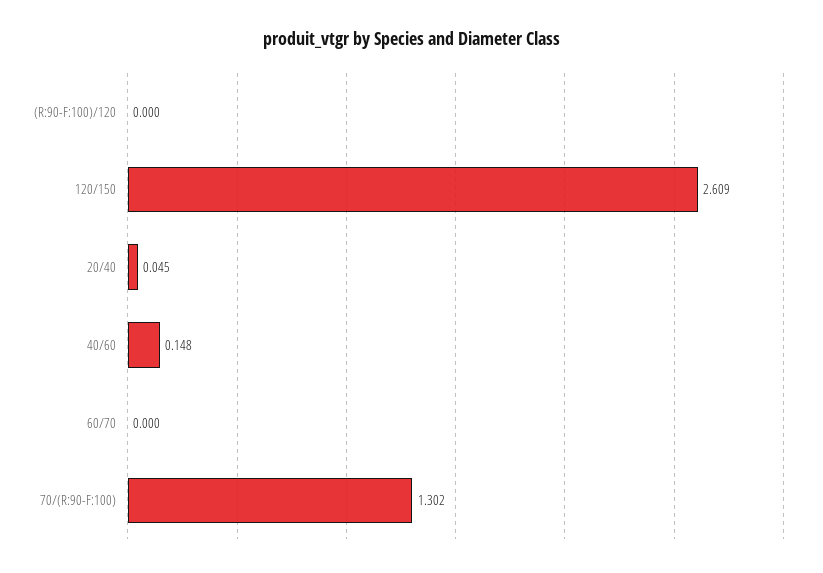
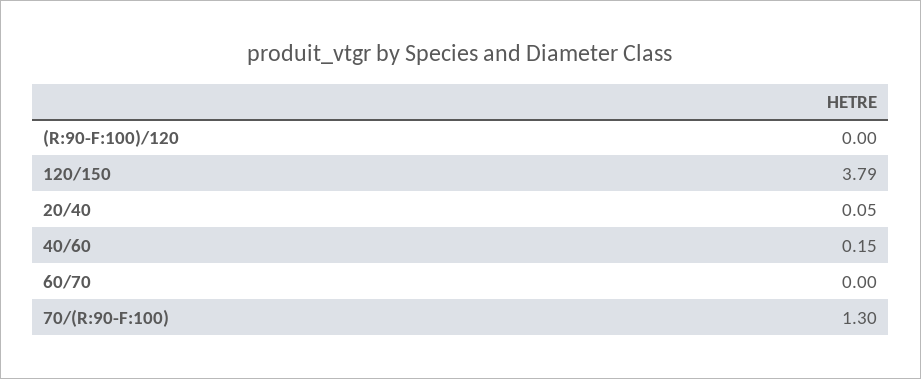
120/150: 2.609 -> 3.79

